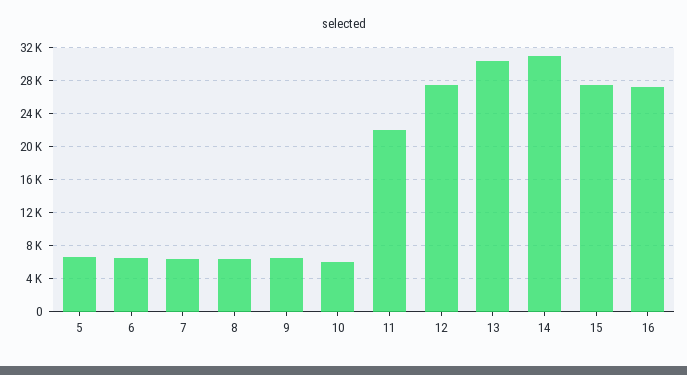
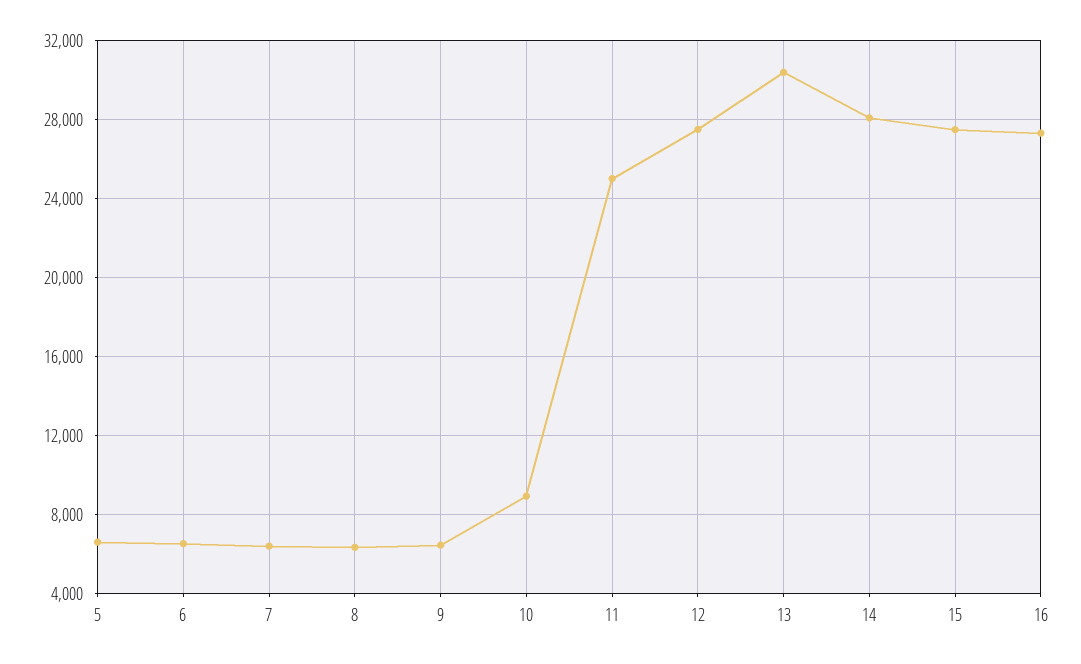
10: 6000 -> 9000
11: 22000 -> 25000
14: 31000 -> 28000

